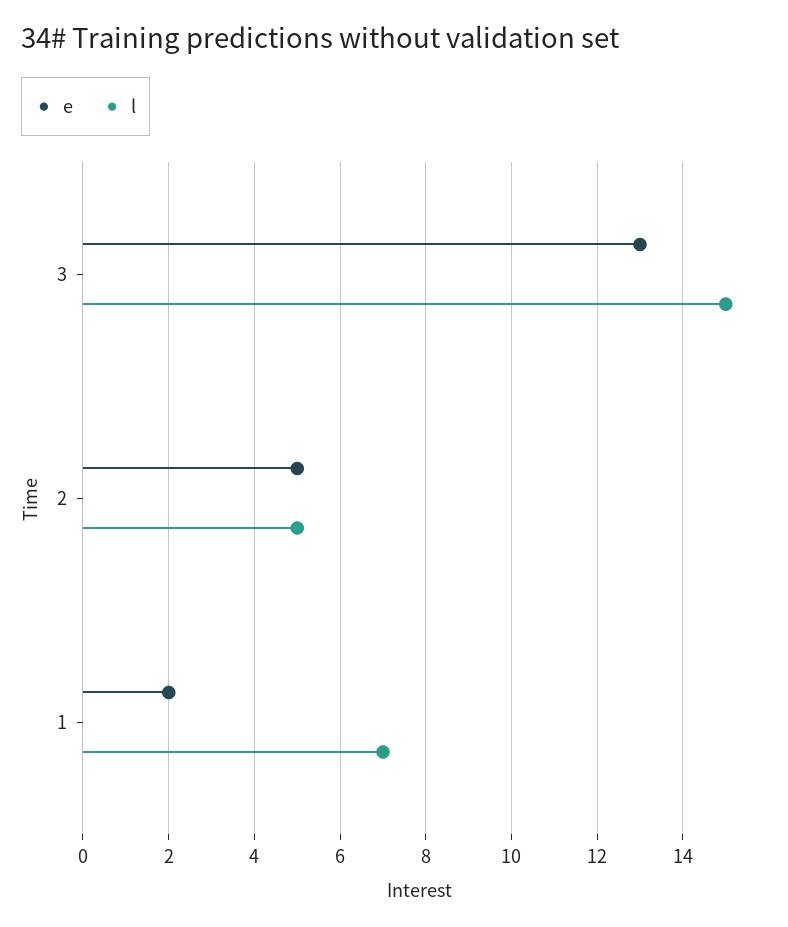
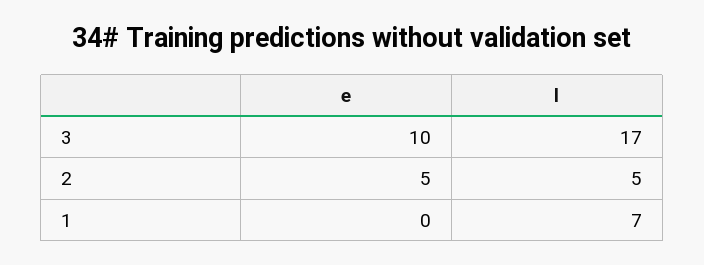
e, 3: 13 -> 10
l, 3: 15 -> 17
e, 1: 2 -> 0

